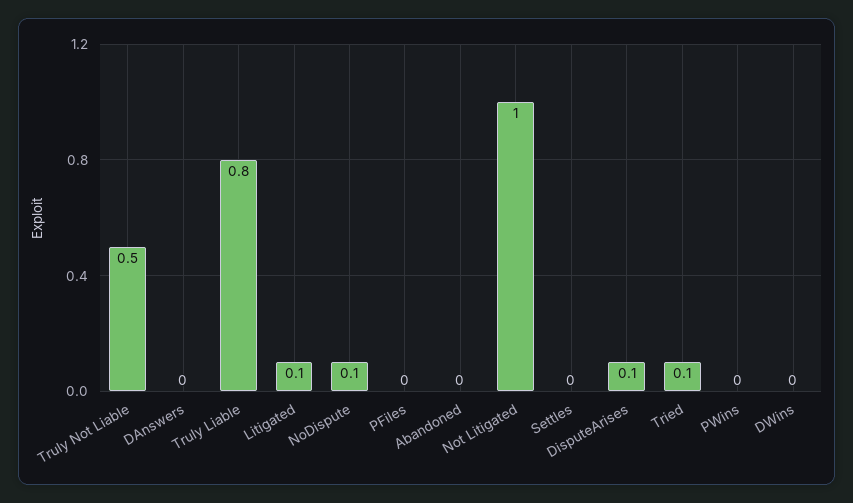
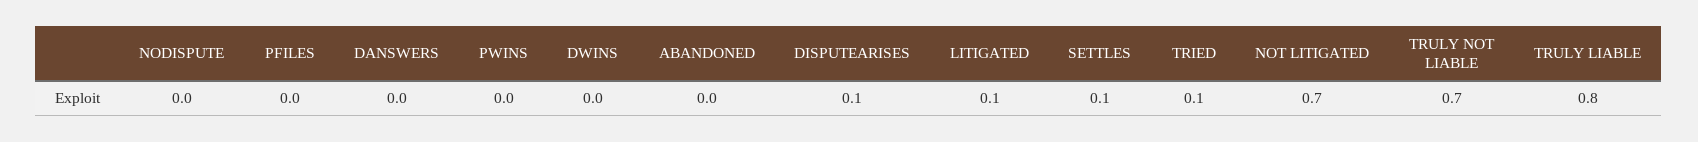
Truly Not Liable: 0.5 -> 0.7
NoDispute: 0.1 -> 0
Not Litigated: 1 -> 0.7
Settles: 0 -> 0.1

